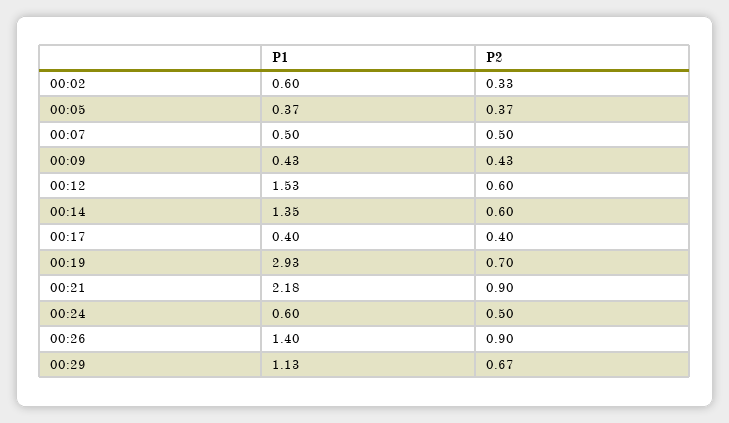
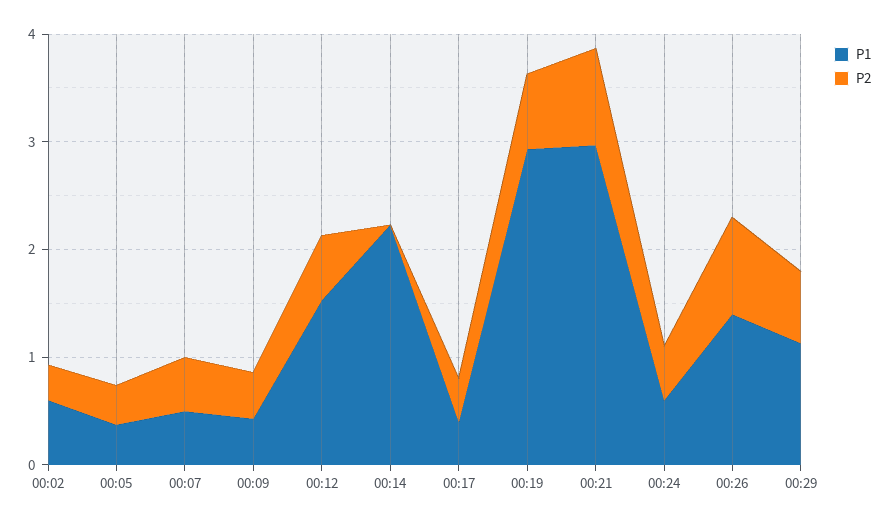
P1, 00:14: 1.35 -> 2.2
P2, 00:14: 0.6 -> 0
P1, 00:21: 2.18 -> 3

